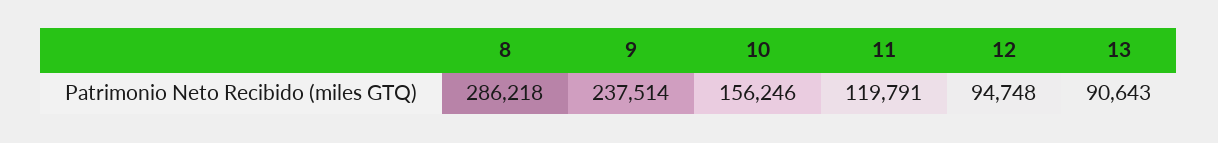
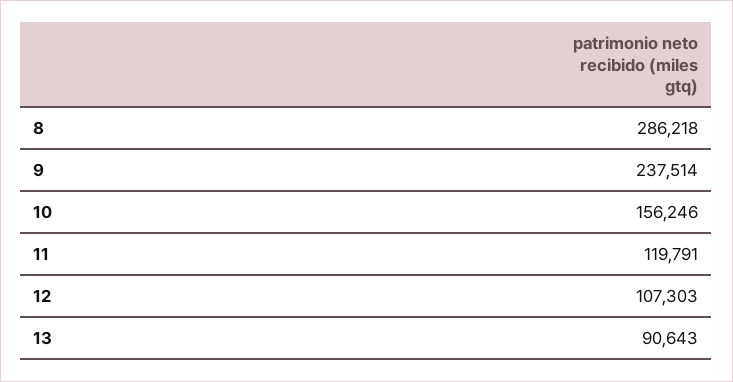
12: 94748 -> 107303

